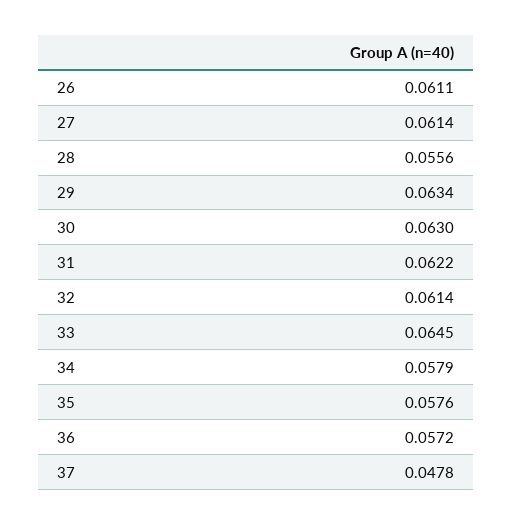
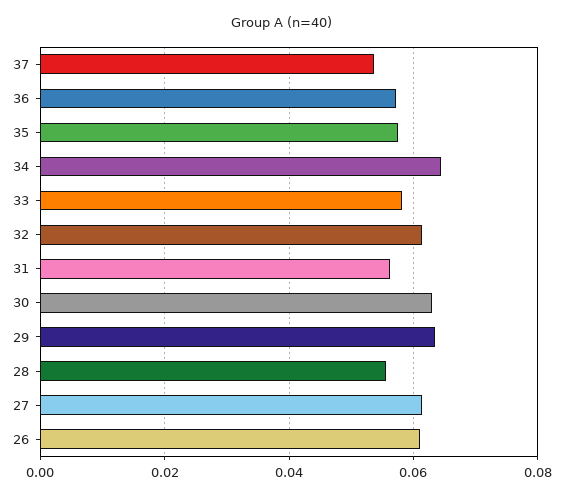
31: 0.0622 -> 0.056
33: 0.0645 -> 0.058
34: 0.0579 -> 0.064
37: 0.0478 -> 0.054

